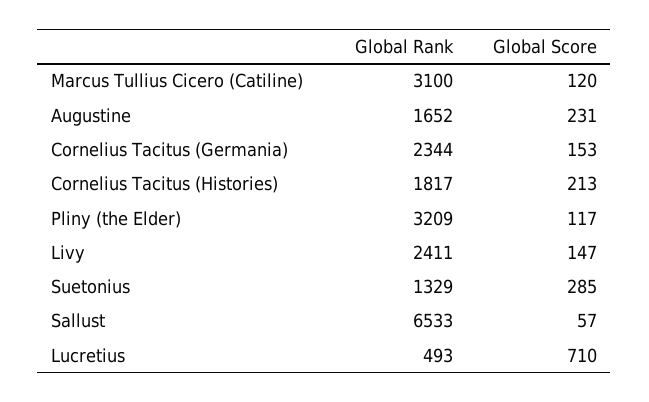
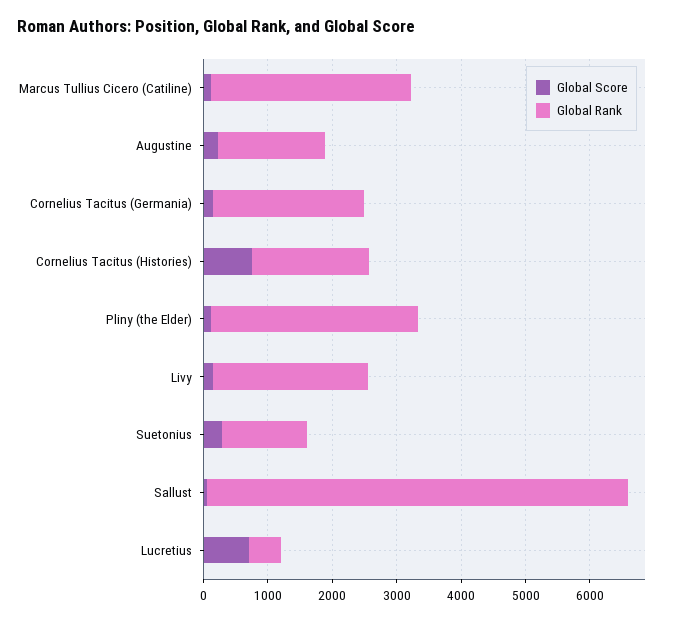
Global Score, Cornelius Tacitus (Histories): 213 -> 800

